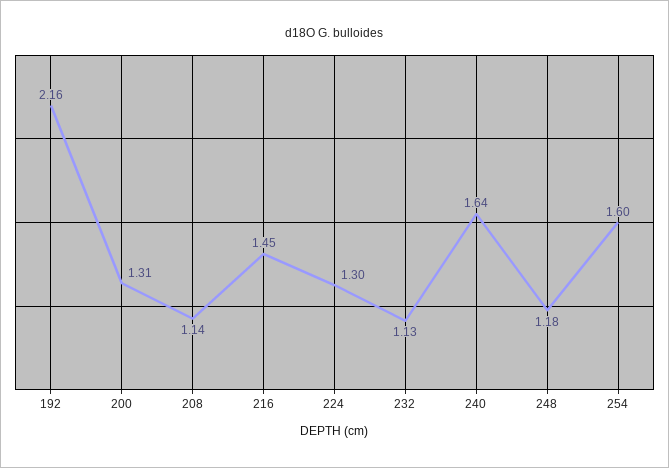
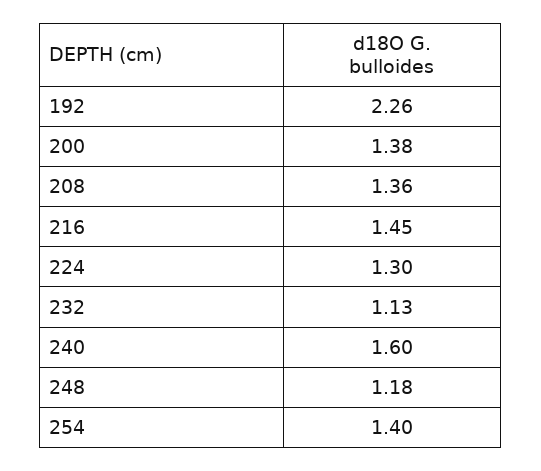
192: 2.16 -> 2.26
200: 1.31 -> 1.38
208: 1.14 -> 1.36
240: 1.64 -> 1.6
254: 1.6 -> 1.4

